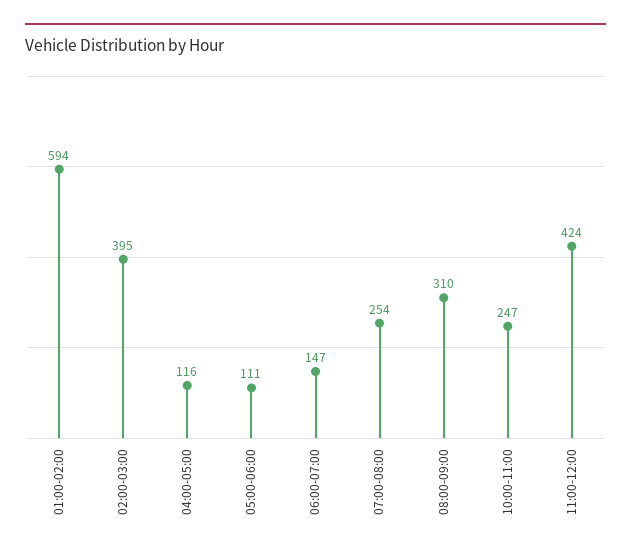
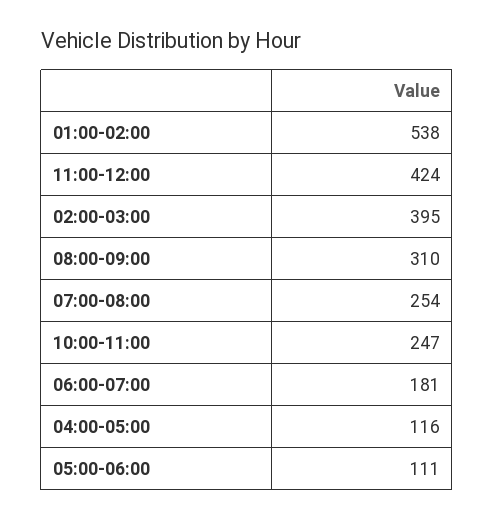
01:00-02:00: 594 -> 538
06:00-07:00: 147 -> 181

